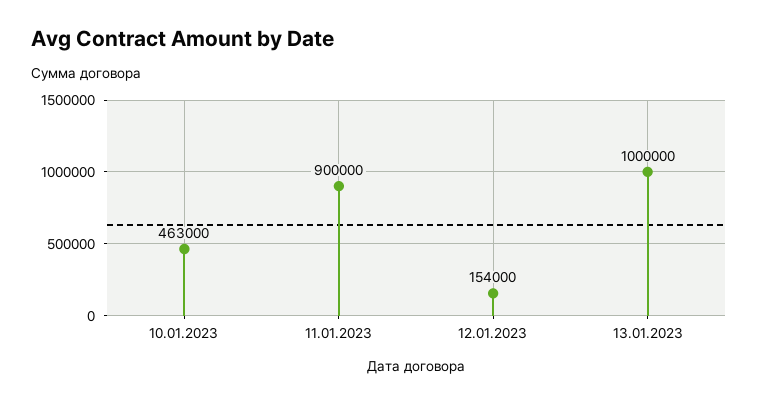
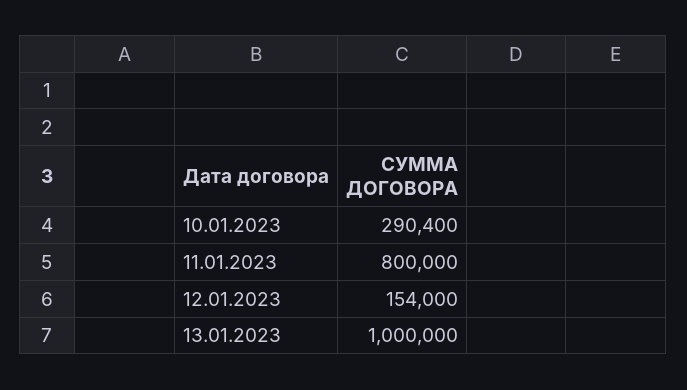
10.01.2023: 463000 -> 290400
11.01.2023: 900000 -> 800000

